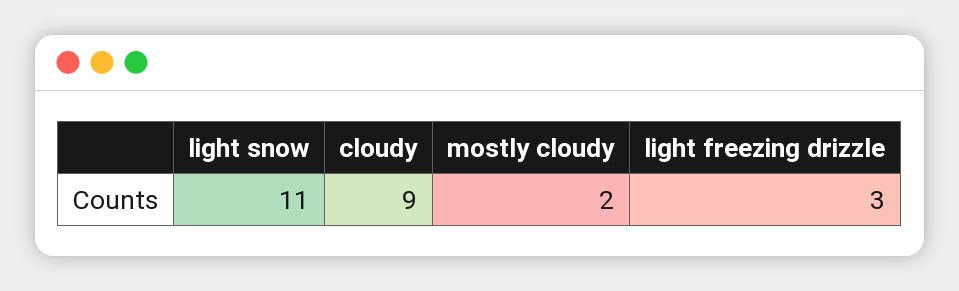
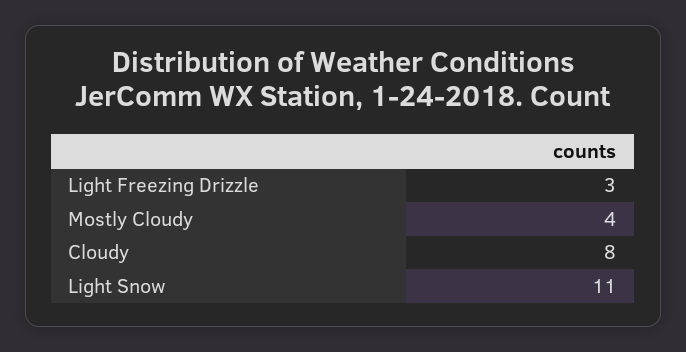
cloudy: 9 -> 8
mostly cloudy: 2 -> 4

